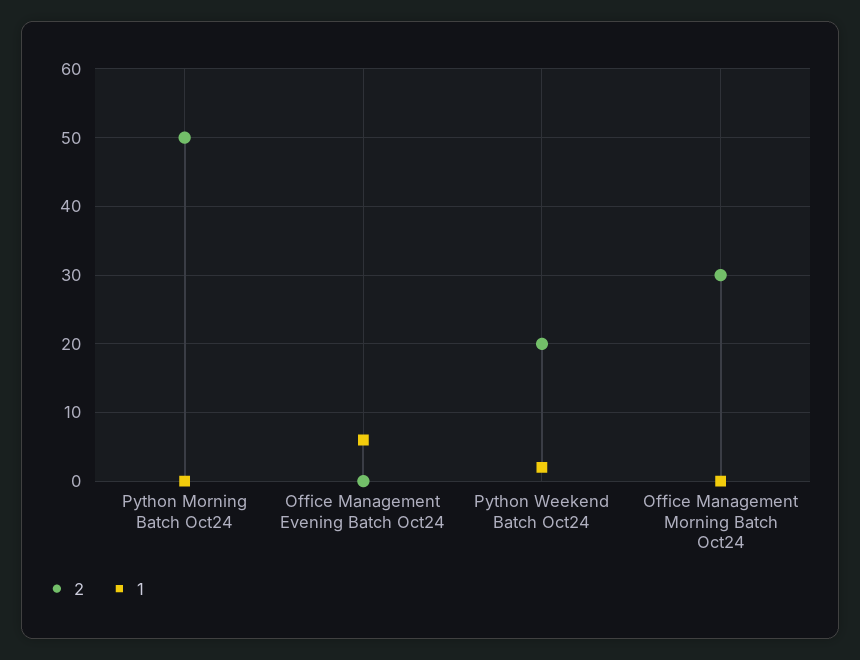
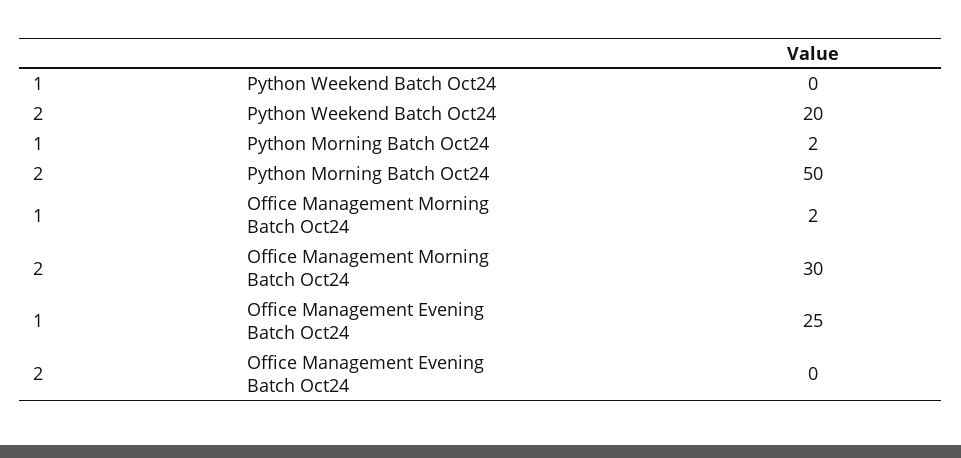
1, Python Morning Batch Oct24: 0 -> 2
1, Office Management Evening Batch Oct24: 6 -> 25
1, Python Weekend Batch Oct24: 2 -> 0
1, Office Management Morning Batch Oct24: 0 -> 2

